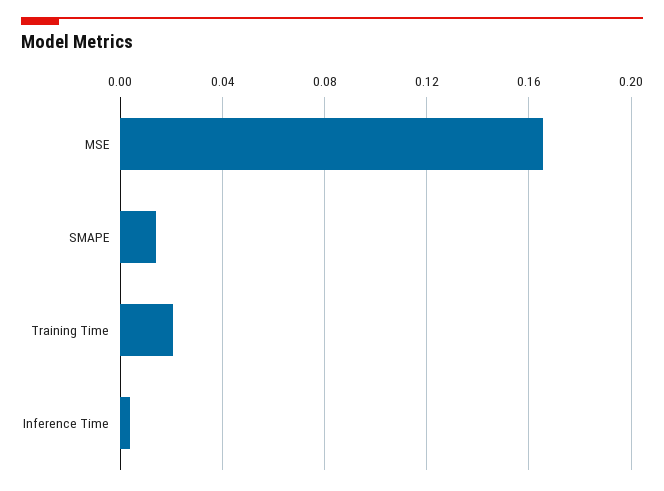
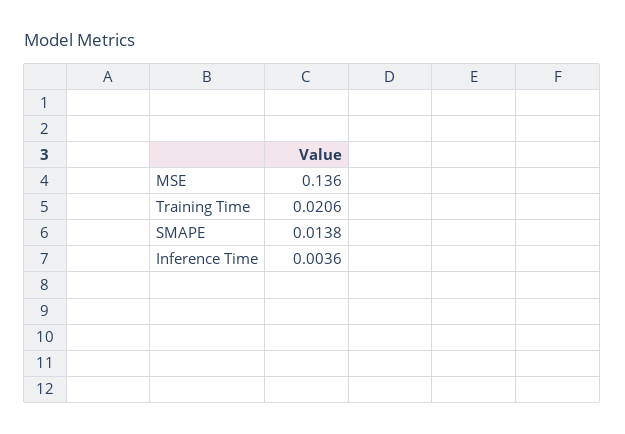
MSE: 0.165 -> 0.136

